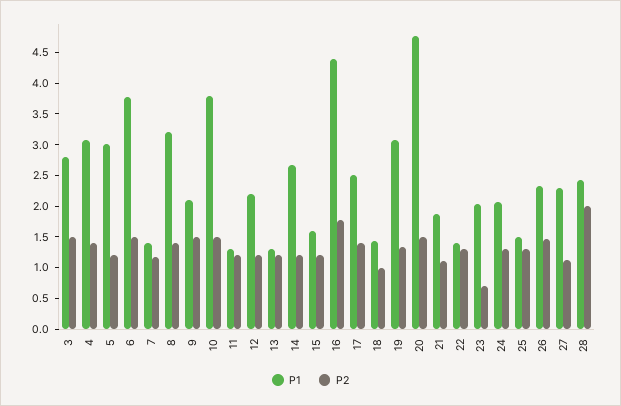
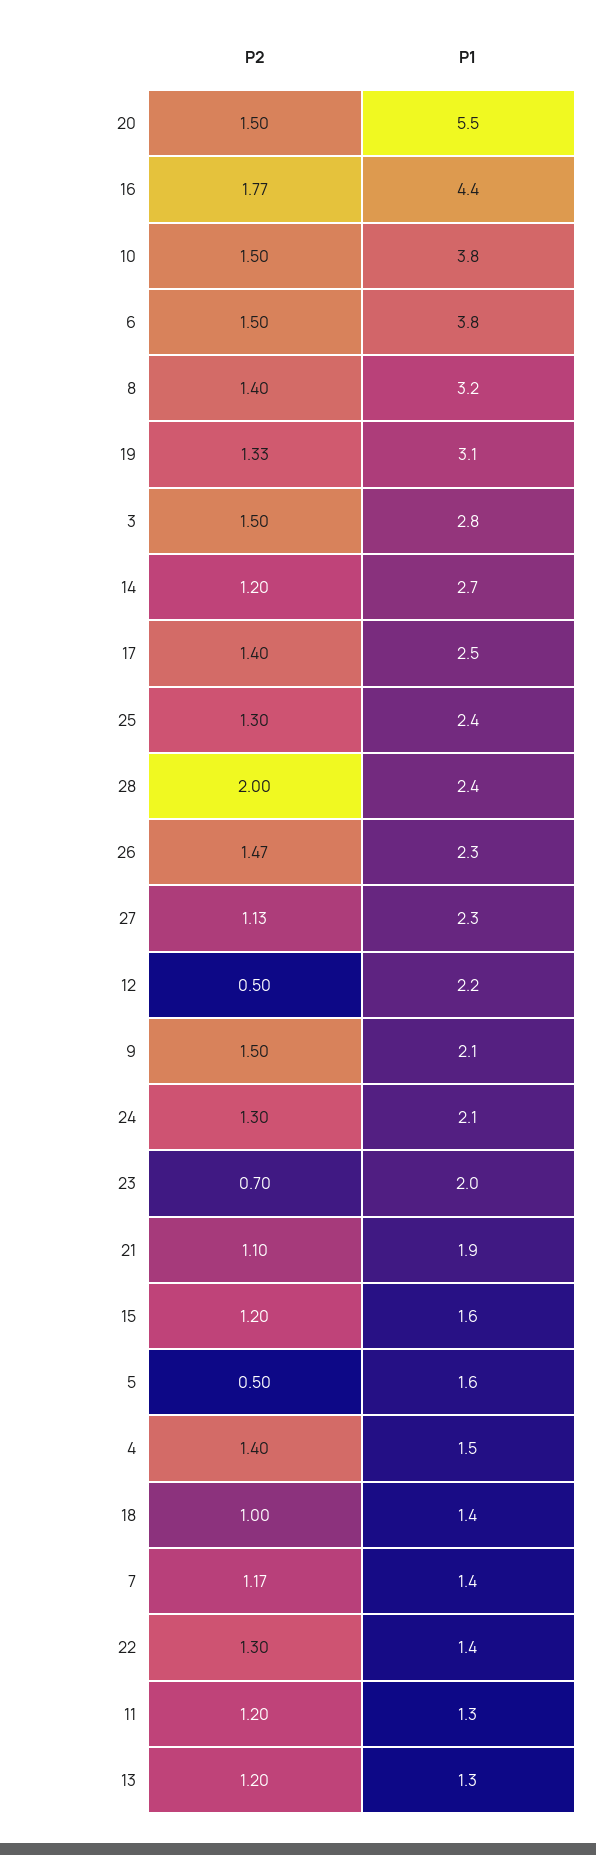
P1, 4: 3 -> 1.5
P1, 5: 3 -> 1.6
P2, 5: 1.25 -> 0.5
P2, 12: 1.25 -> 0.5
P1, 20: 4.75 -> 5.5
P1, 25: 1.5 -> 2.4

